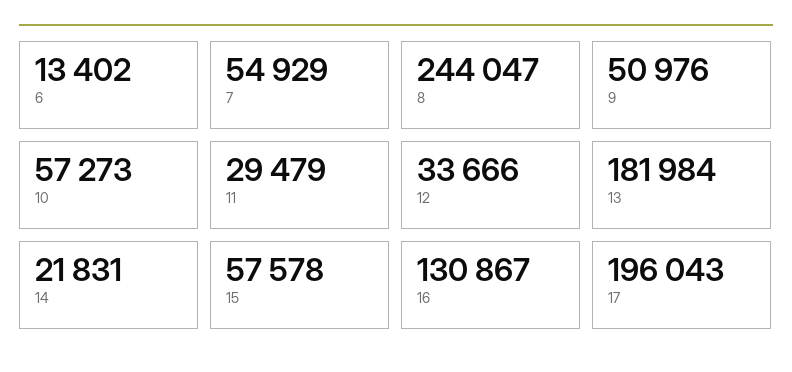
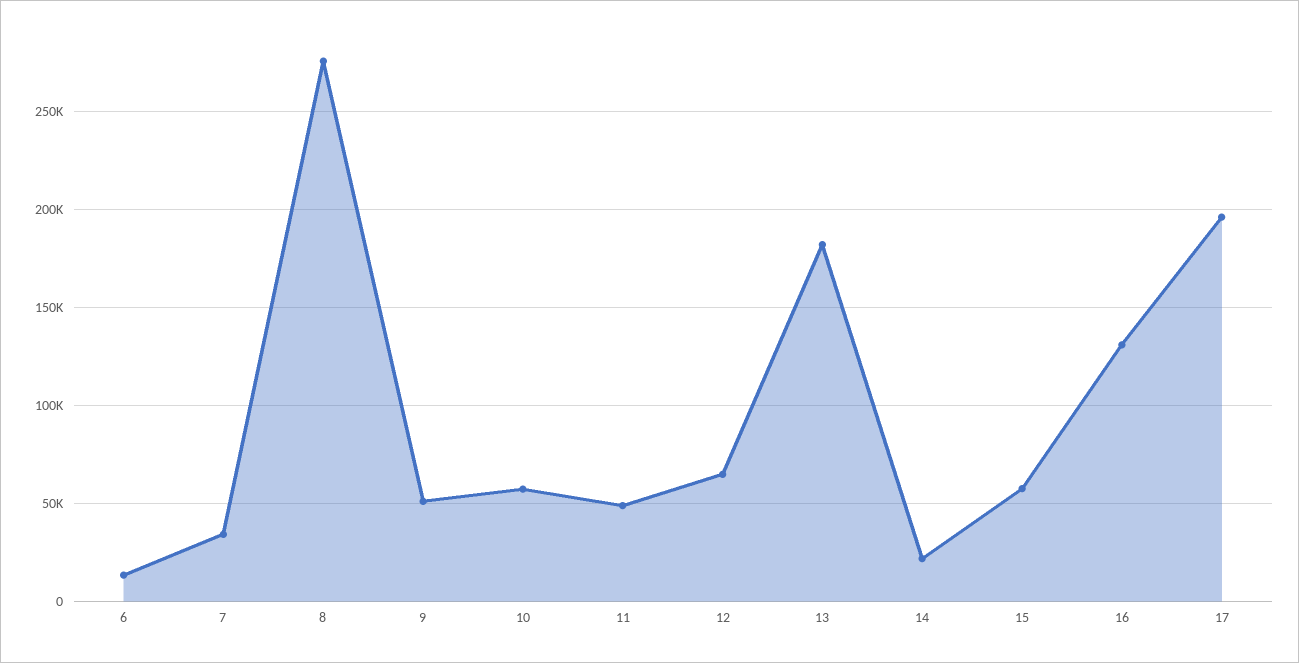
7: 54929 -> 35000
8: 244047 -> 275000
11: 29479 -> 50000
12: 33666 -> 65000

